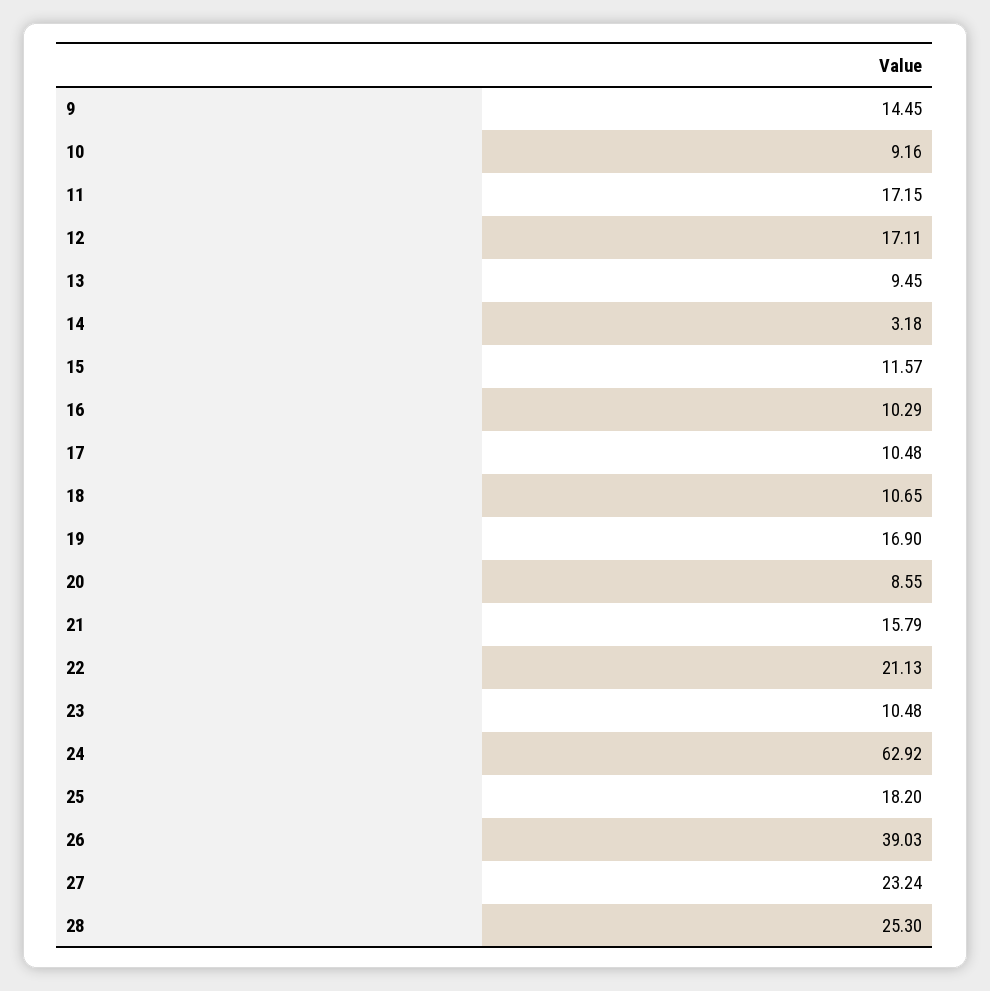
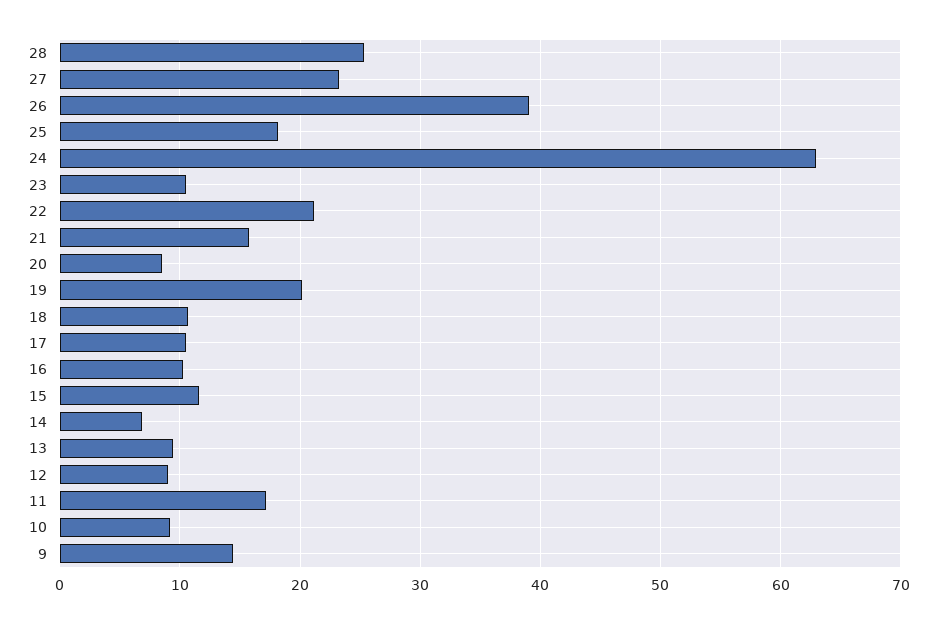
12: 17.11 -> 9
14: 3.18 -> 7
19: 16.9 -> 20

